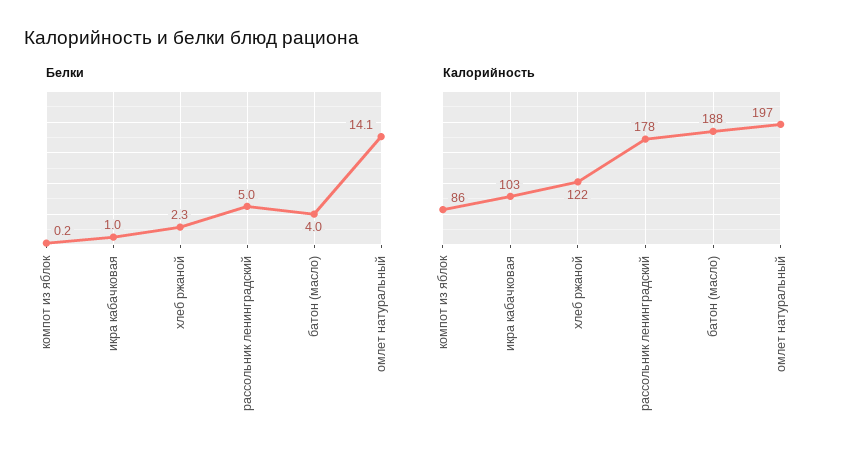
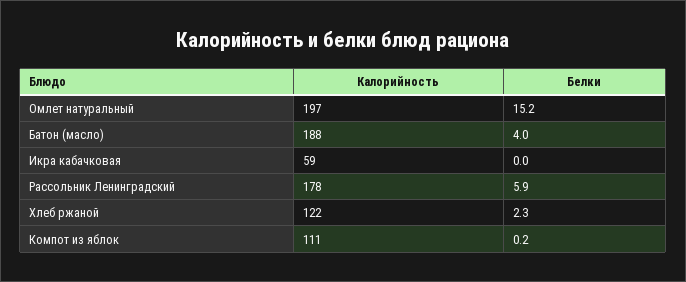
Белки, икра кабачковая: 1 -> 0
Белки, рассольник ленинградский: 5 -> 5.9
Белки, омлет натуральный: 14.1 -> 15.2
Калорийность, компот из яблок: 86 -> 111
Калорийность, икра кабачковая: 103 -> 59

